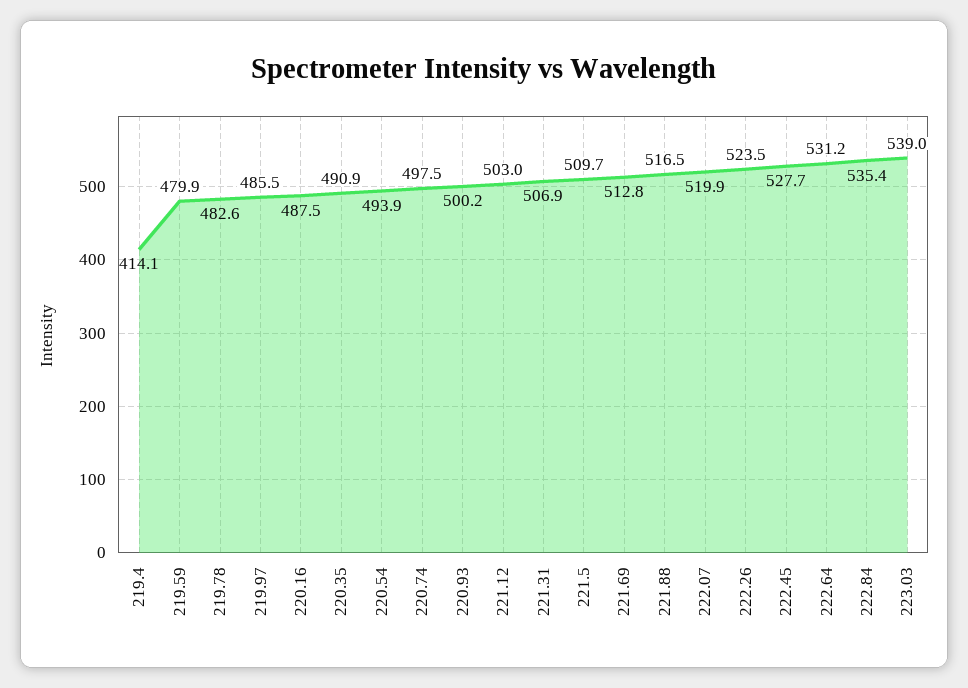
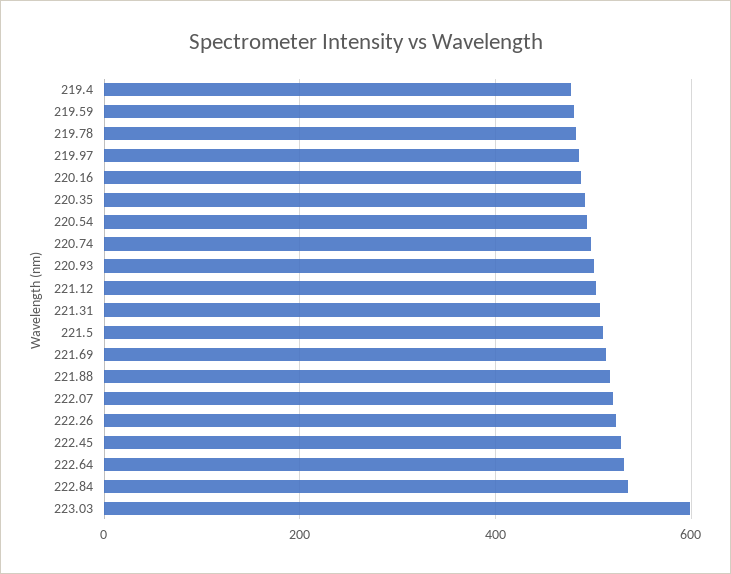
219.4: 414.1 -> 480
223.03: 539 -> 600

